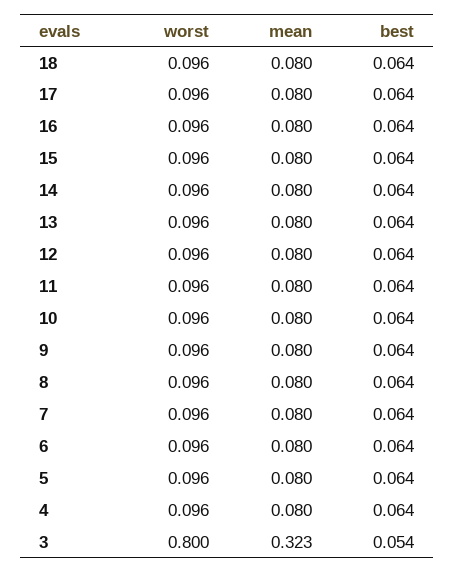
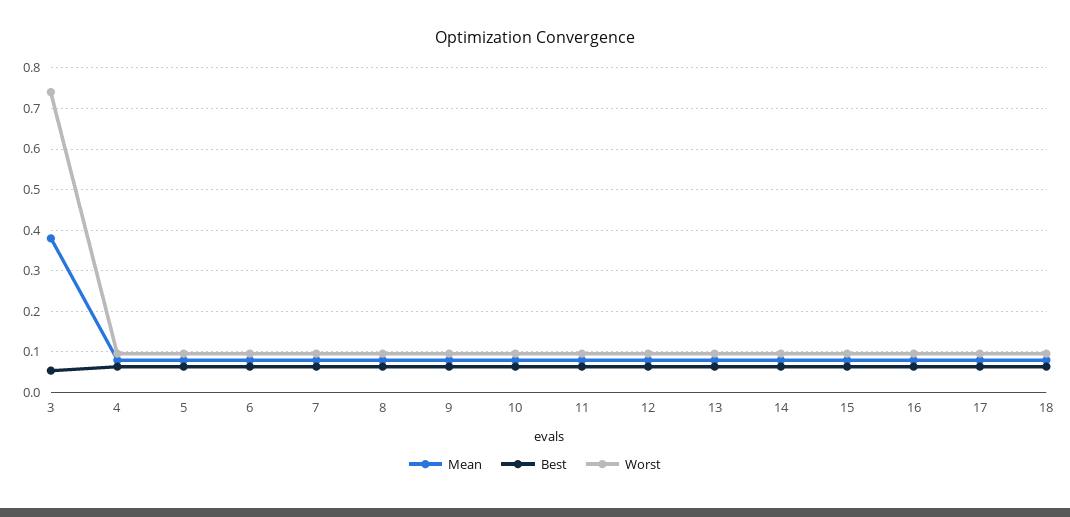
worst, 3: 0.8 -> 0.74
mean, 3: 0.323 -> 0.38

